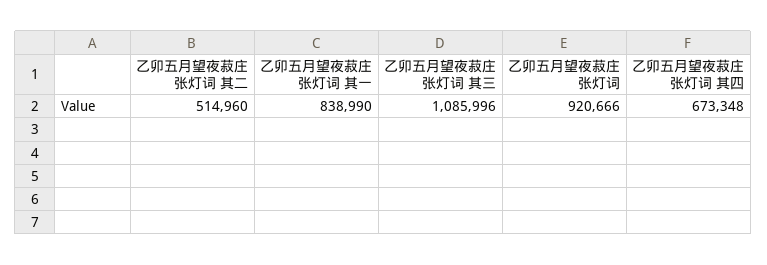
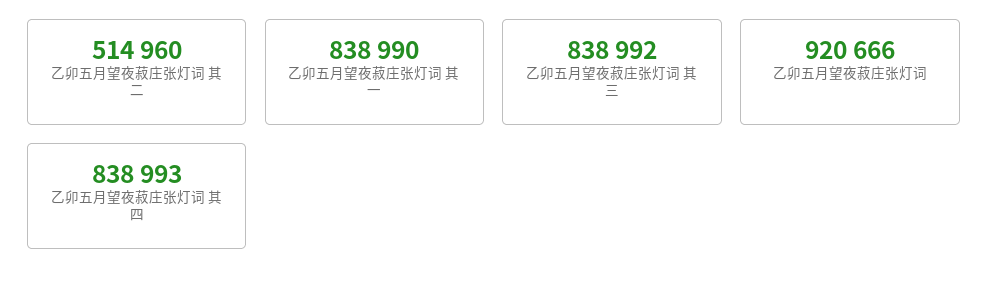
乙卯五月望夜菽庄张灯词 其三: 1085996 -> 838992
乙卯五月望夜菽庄张灯词 其四: 673348 -> 838993

